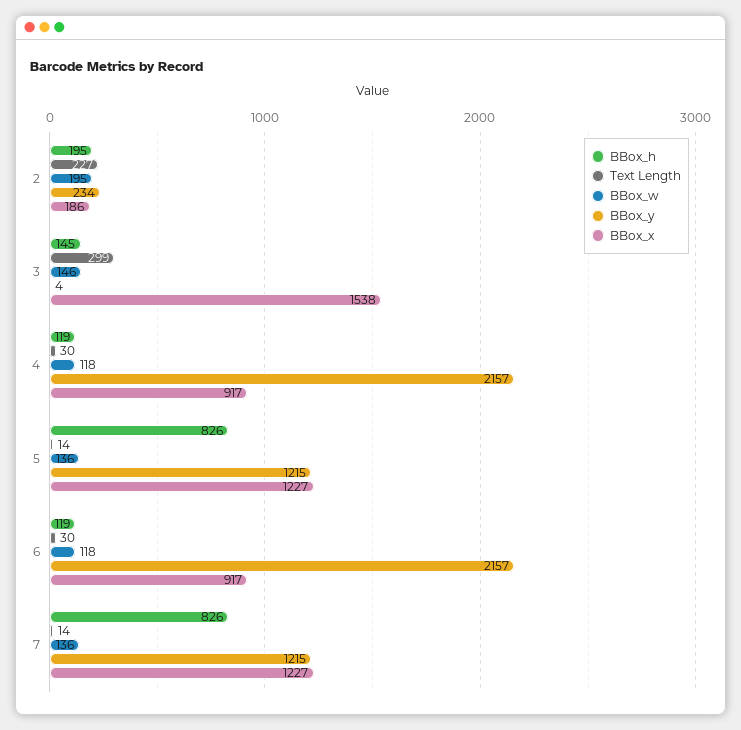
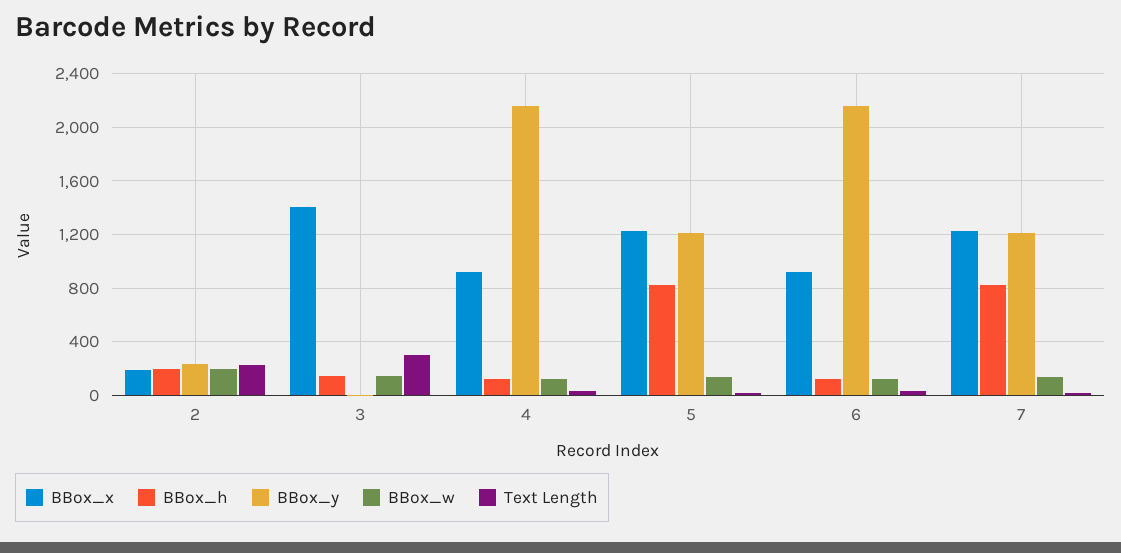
BBox_x, 3: 1538 -> 1400

